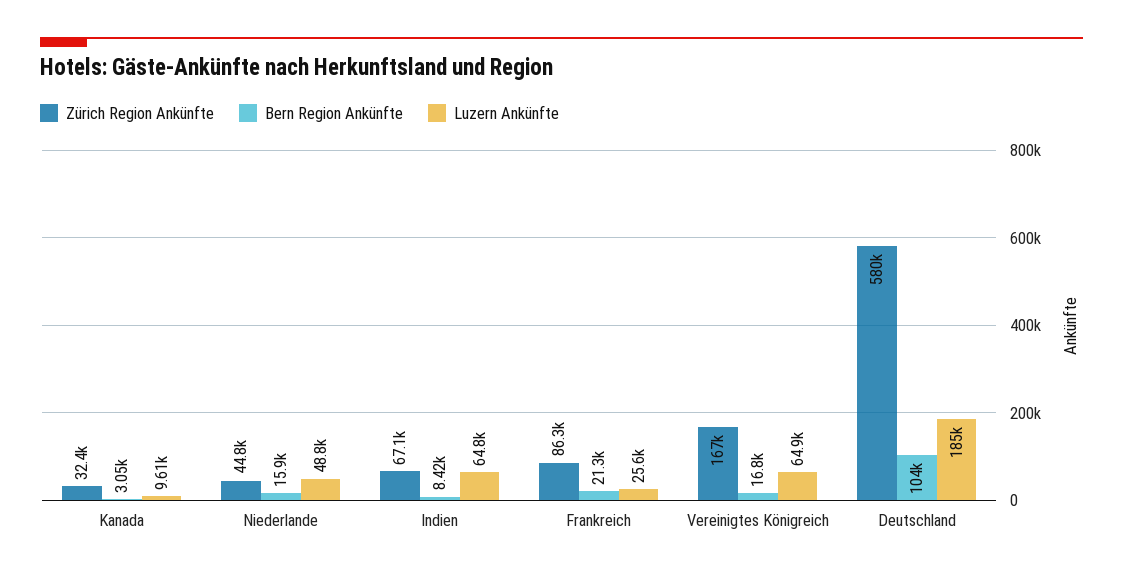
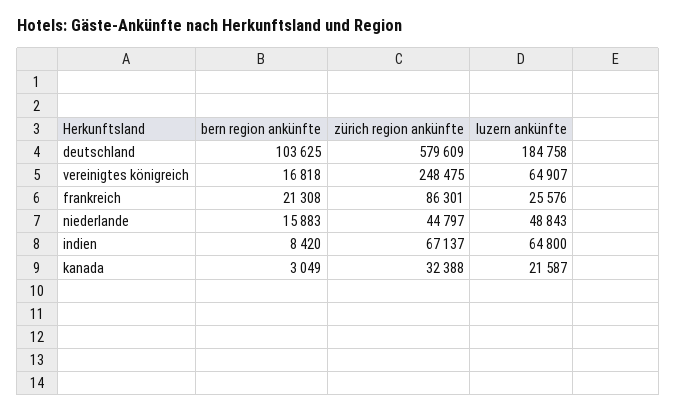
Luzern Ankünfte, Kanada: 9610 -> 21587
Zürich Region Ankünfte, Vereinigtes Königreich: 167000 -> 248475

